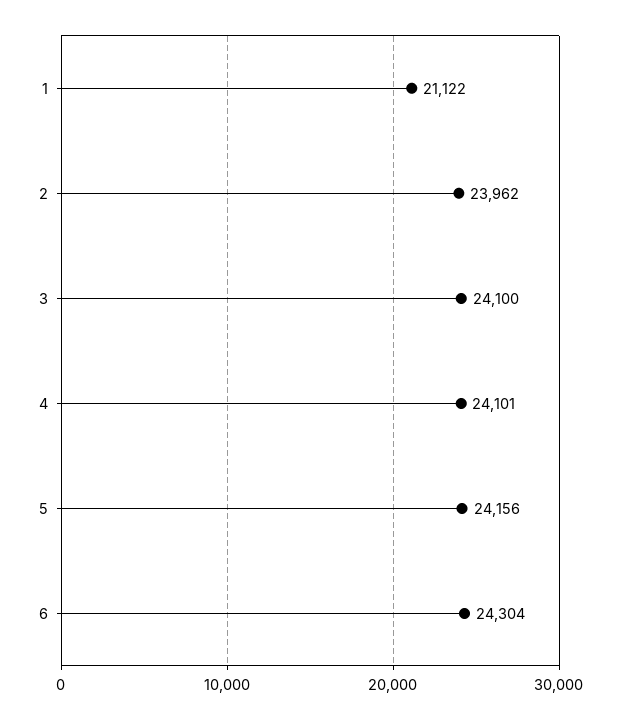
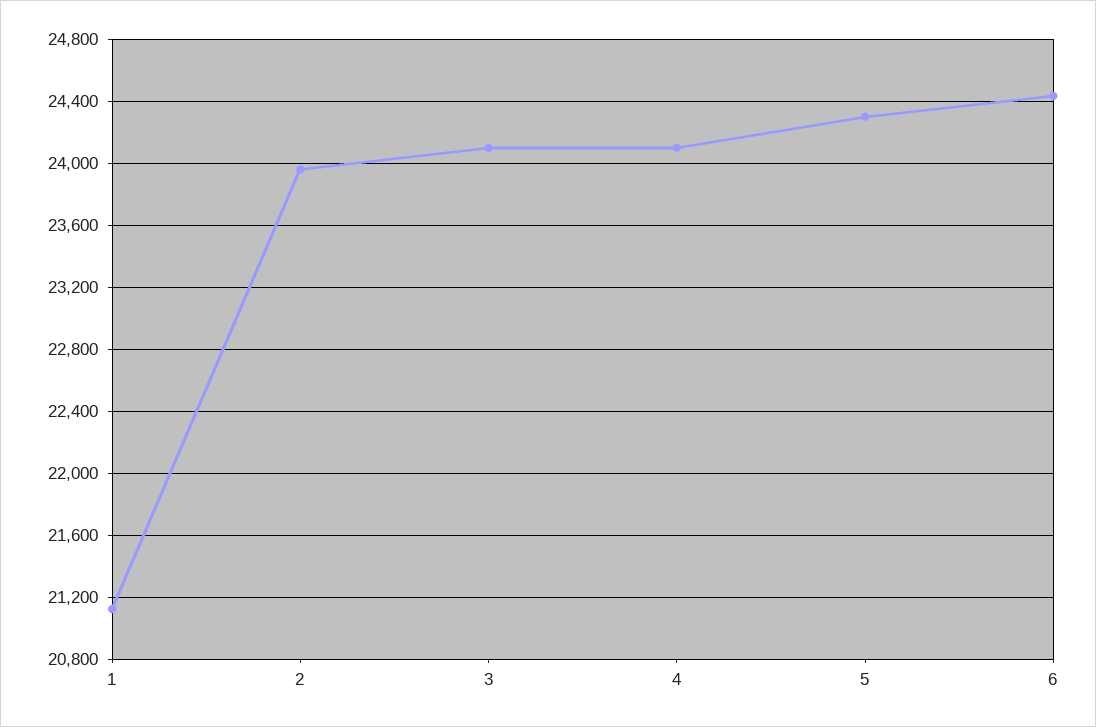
5: 24156 -> 24300
6: 24304 -> 24450

